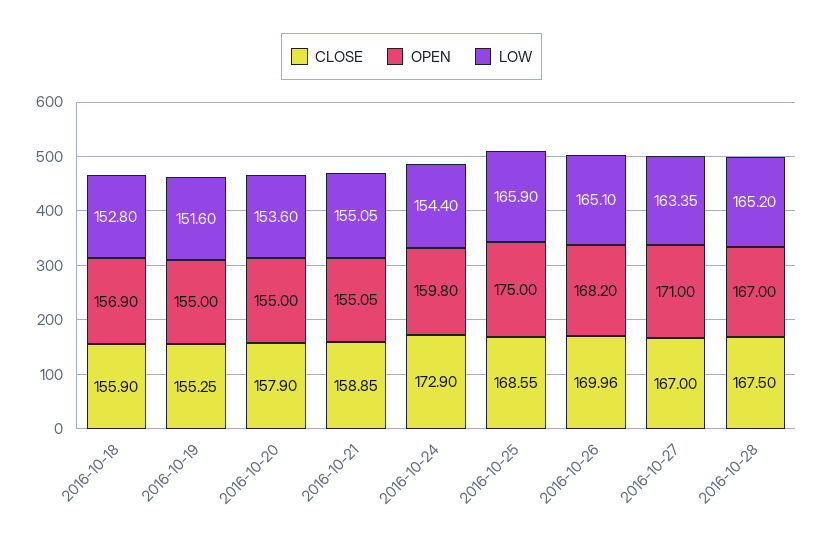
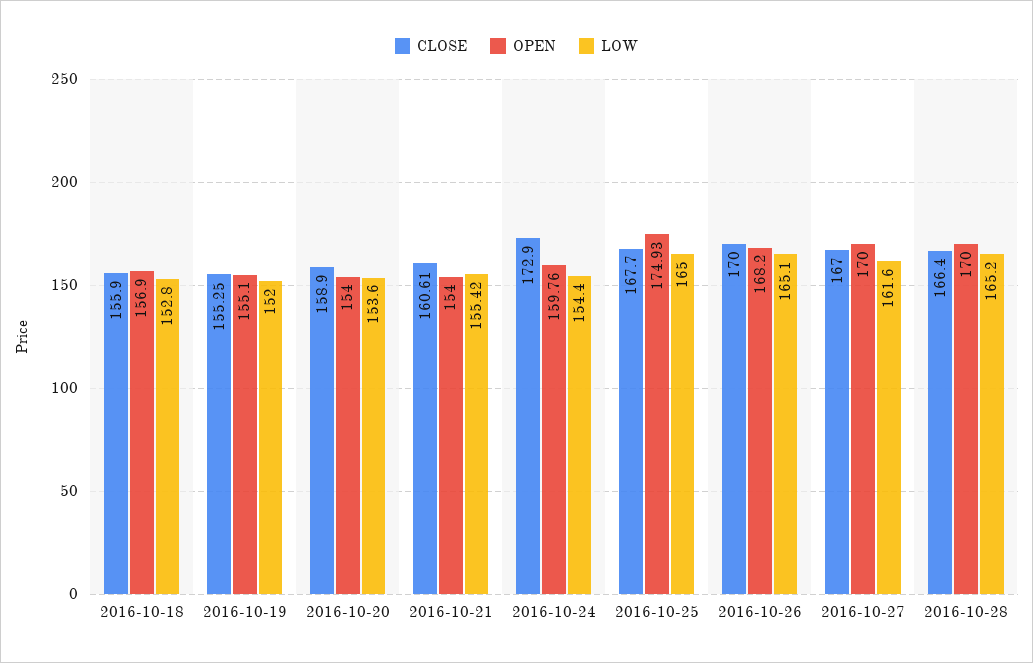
OPEN, 2016-10-19: 155 -> 155.1
LOW, 2016-10-19: 151.6 -> 152
CLOSE, 2016-10-20: 157.9 -> 158.9
OPEN, 2016-10-20: 155 -> 154
CLOSE, 2016-10-21: 158.85 -> 160.61
OPEN, 2016-10-21: 155.05 -> 154
LOW, 2016-10-21: 155.05 -> 155.42
OPEN, 2016-10-24: 159.8 -> 159.76
CLOSE, 2016-10-25: 168.55 -> 167.7
OPEN, 2016-10-25: 175 -> 174.93
LOW, 2016-10-25: 165.9 -> 165
CLOSE, 2016-10-26: 169.96 -> 170
OPEN, 2016-10-27: 171 -> 170
LOW, 2016-10-27: 163.35 -> 161.6
CLOSE, 2016-10-28: 167.5 -> 166.4
OPEN, 2016-10-28: 167 -> 170

